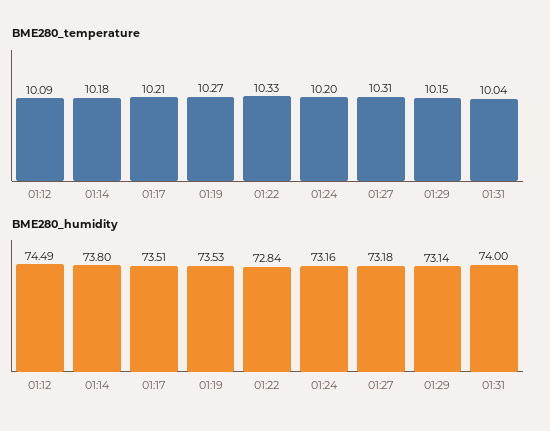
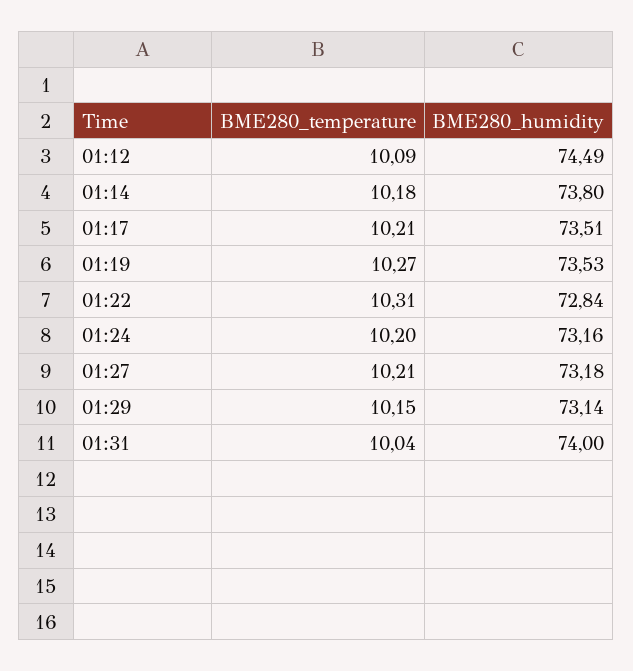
BME280_temperature, 01:22: 10.33 -> 10.31
BME280_temperature, 01:27: 10.31 -> 10.21

